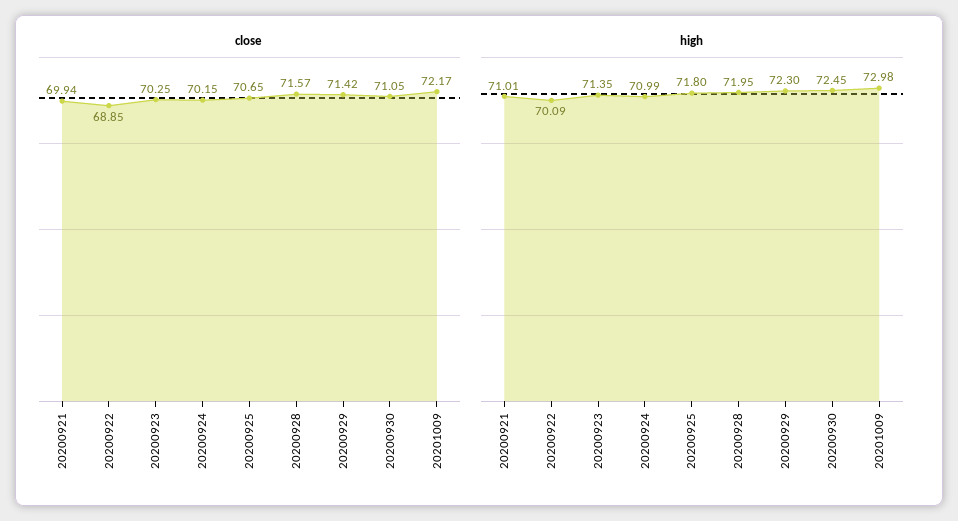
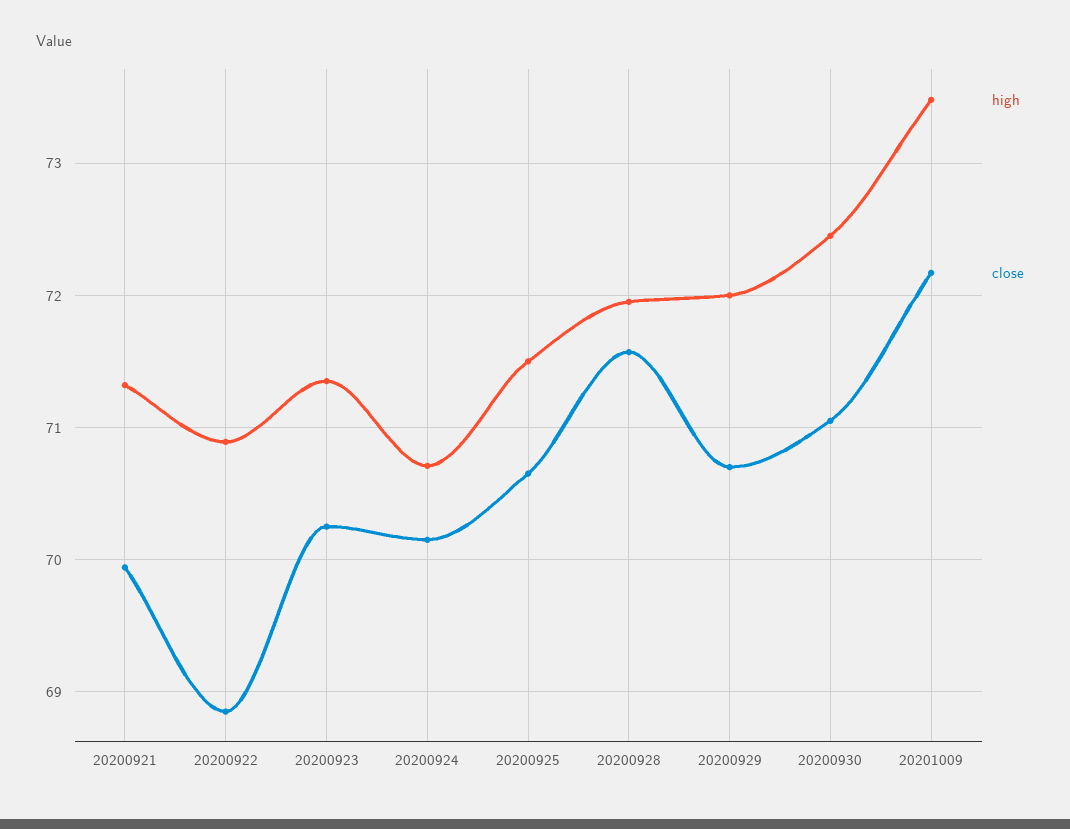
close, 20200929: 71.42 -> 70.7
high, 20200921: 71.01 -> 71.3
high, 20200922: 70.09 -> 70.9
high, 20200924: 70.99 -> 70.7
high, 20200925: 71.8 -> 71.5
high, 20200929: 72.3 -> 72
high, 20201009: 72.98 -> 73.5

